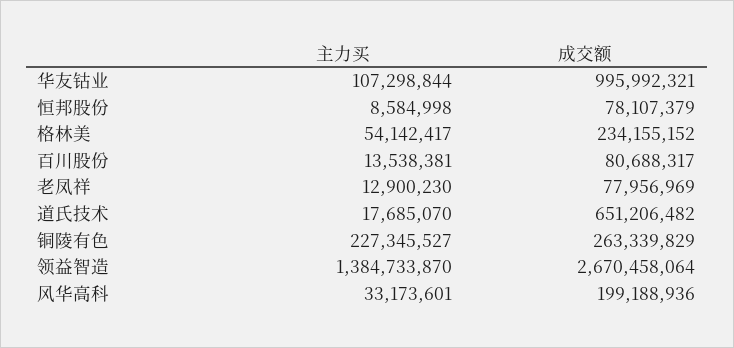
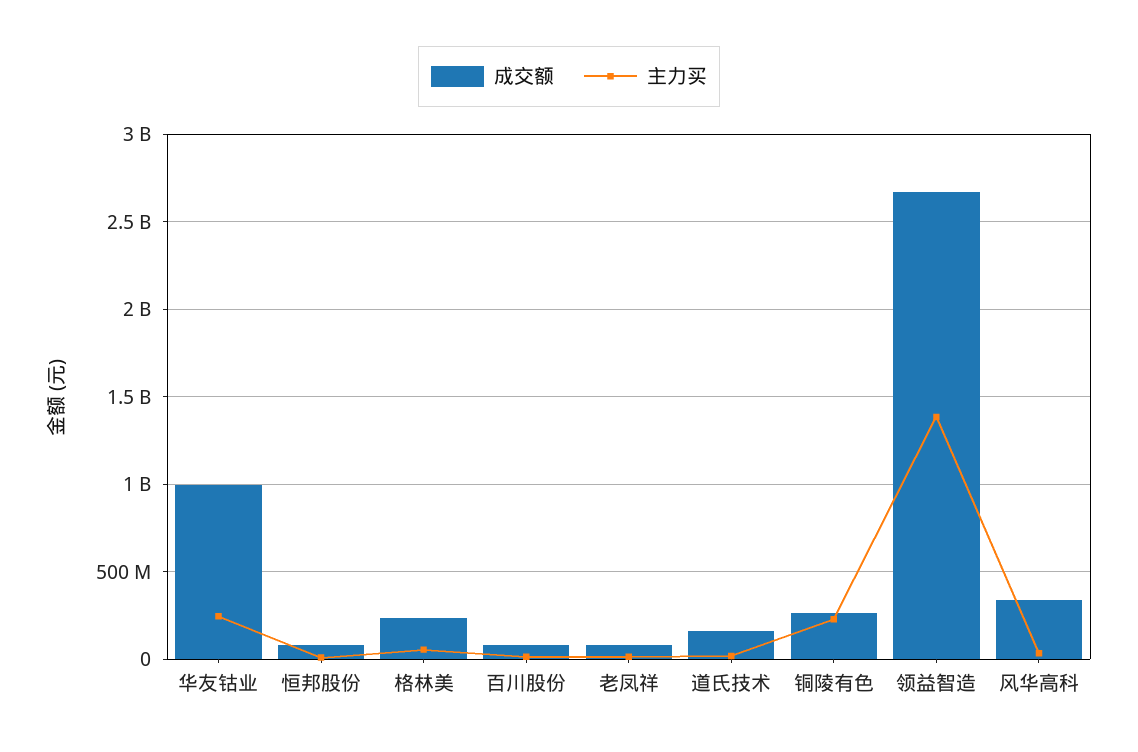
主力买, 华友钴业: 107298844 -> 250000000
成交额, 道氏技术: 651206482 -> 150000000
成交额, 风华高科: 199188936 -> 350000000

